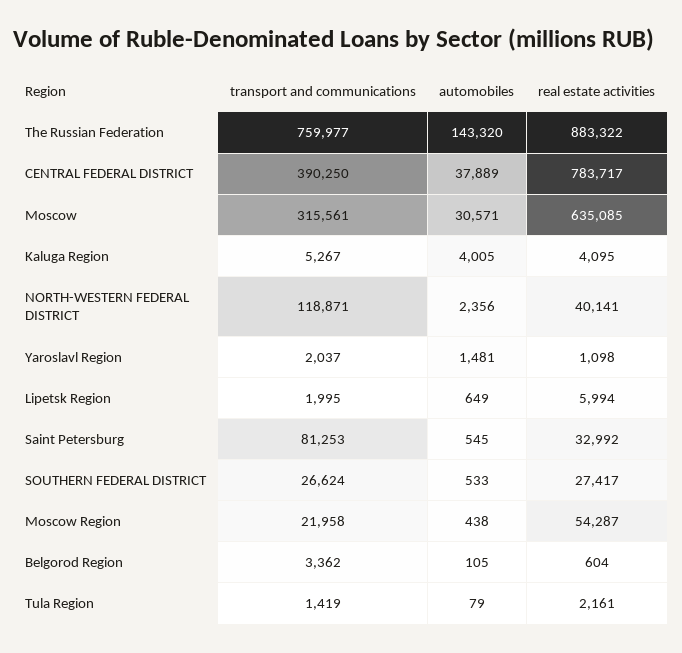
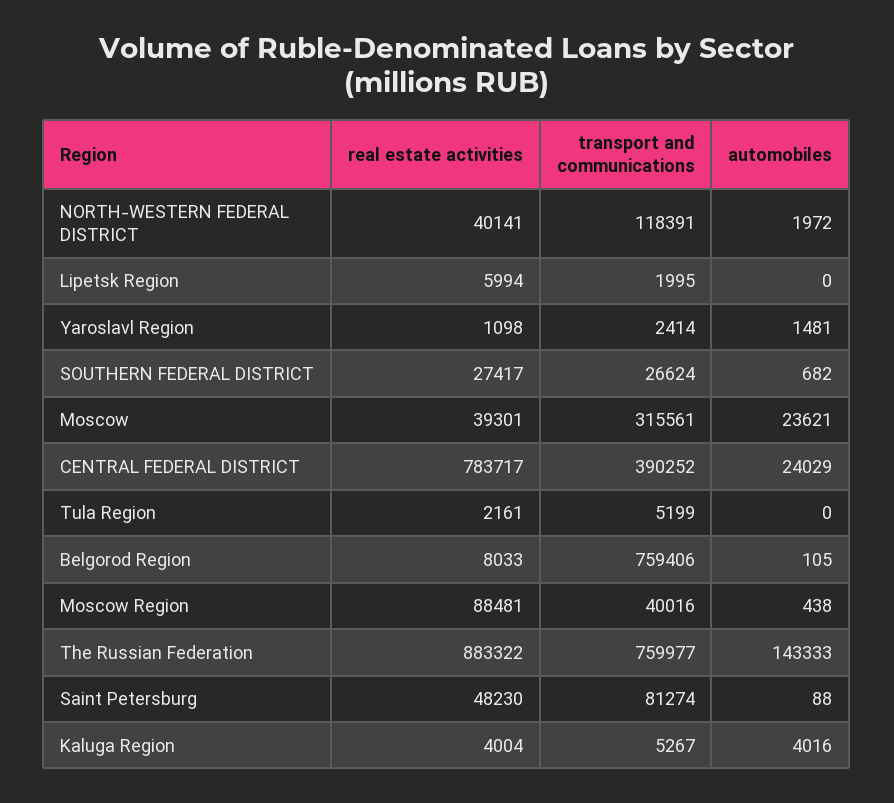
automobiles, The Russian Federation: 143320 -> 143333
transport and communications, CENTRAL FEDERAL DISTRICT: 390250 -> 390252
automobiles, CENTRAL FEDERAL DISTRICT: 37889 -> 24029
automobiles, Moscow: 30571 -> 23621
real estate activities, Moscow: 635085 -> 39301
automobiles, Kaluga Region: 4005 -> 4016
real estate activities, Kaluga Region: 4095 -> 4004
transport and communications, NORTH-WESTERN FEDERAL DISTRICT: 118871 -> 118391
automobiles, NORTH-WESTERN FEDERAL DISTRICT: 2356 -> 1972
transport and communications, Yaroslavl Region: 2037 -> 2414
automobiles, Lipetsk Region: 649 -> 0
transport and communications, Saint Petersburg: 81253 -> 81274
automobiles, Saint Petersburg: 545 -> 88
real estate activities, Saint Petersburg: 32992 -> 48230
automobiles, SOUTHERN FEDERAL DISTRICT: 533 -> 682
transport and communications, Moscow Region: 21958 -> 40016
real estate activities, Moscow Region: 54287 -> 88481
transport and communications, Belgorod Region: 3362 -> 759406
real estate activities, Belgorod Region: 604 -> 8033
transport and communications, Tula Region: 1419 -> 5199
automobiles, Tula Region: 79 -> 0

